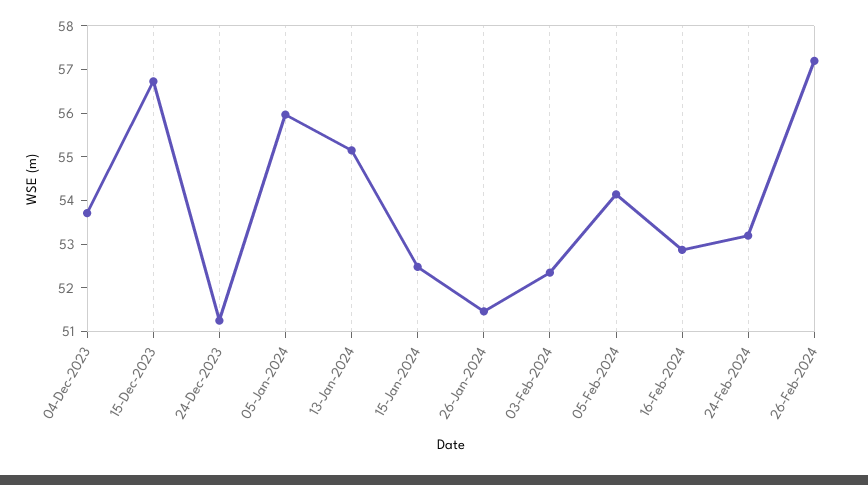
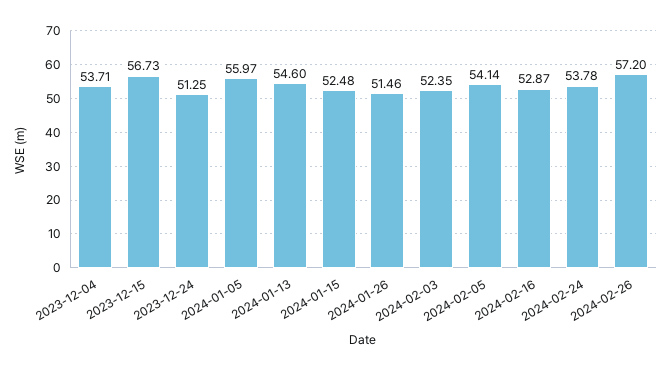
13-Jan-2024: 55.2 -> 54.6
24-Feb-2024: 53.2 -> 53.78

